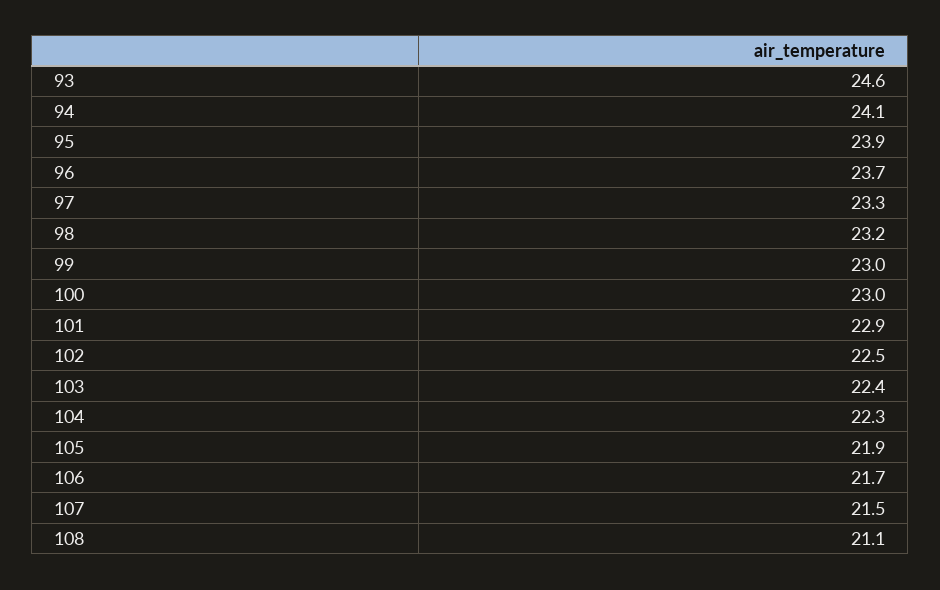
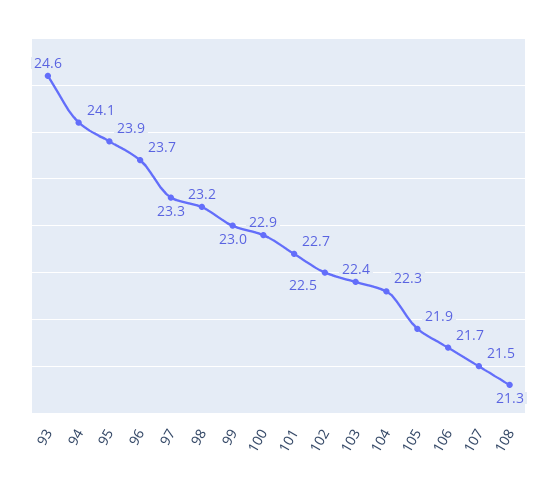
100: 23 -> 22.9
101: 22.9 -> 22.7
108: 21.1 -> 21.3

